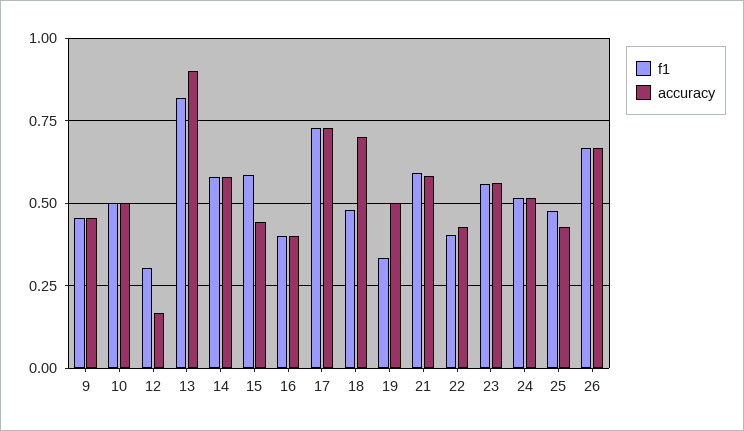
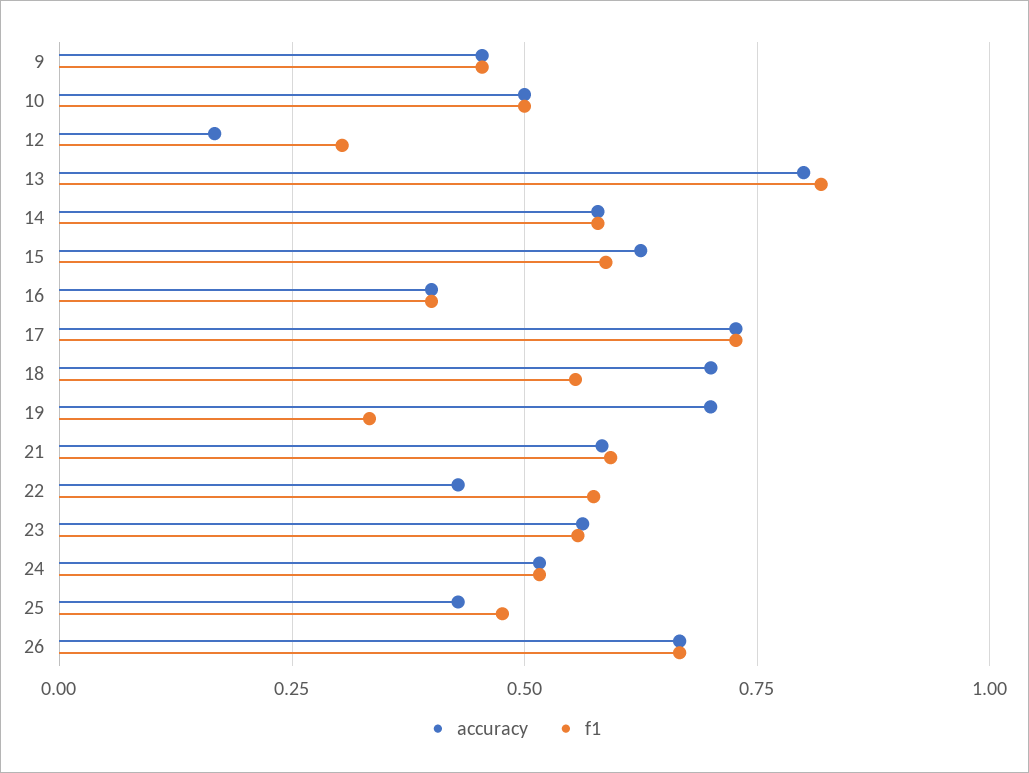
accuracy, 13: 0.9 -> 0.8
accuracy, 15: 0.45 -> 0.625
f1, 18: 0.475 -> 0.55
accuracy, 19: 0.5 -> 0.7
f1, 22: 0.4 -> 0.575

